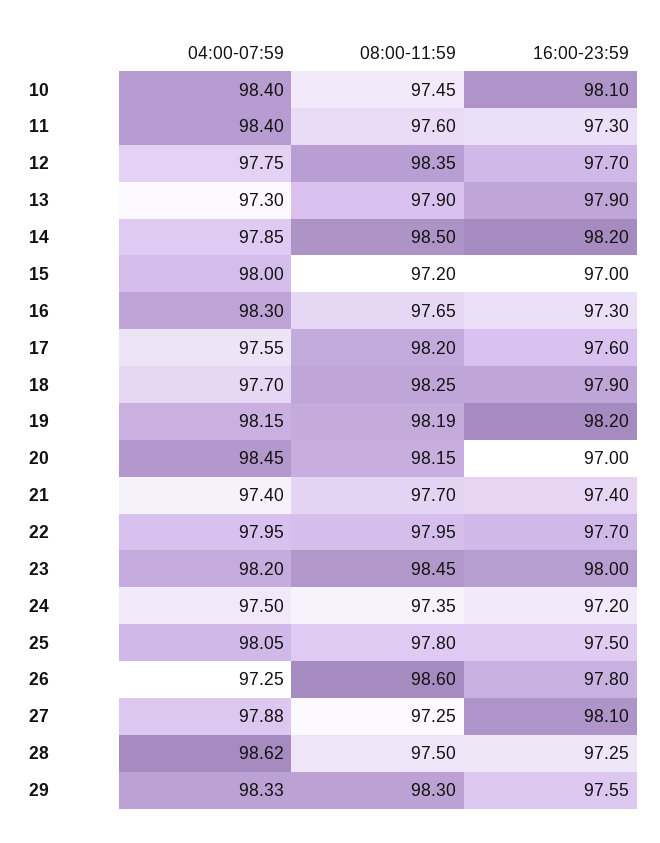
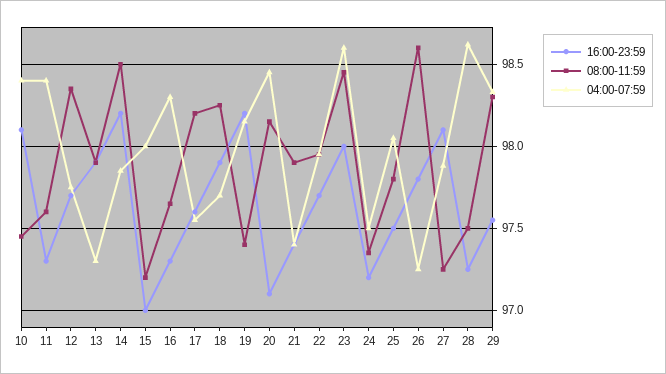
08:00-11:59, 19: 98.19 -> 97.4
16:00-23:59, 20: 97 -> 97.1
08:00-11:59, 21: 97.7 -> 97.9
04:00-07:59, 23: 98.2 -> 98.6

